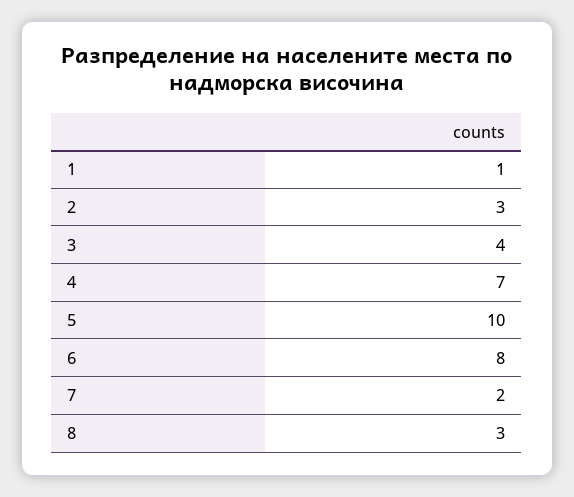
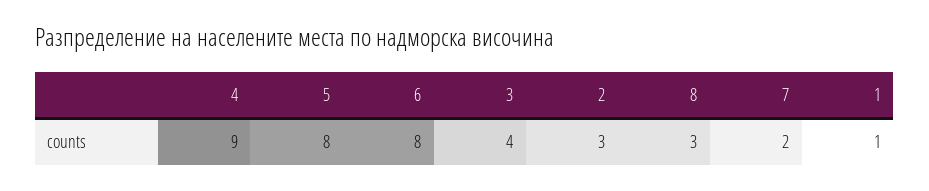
4: 7 -> 9
5: 10 -> 8

